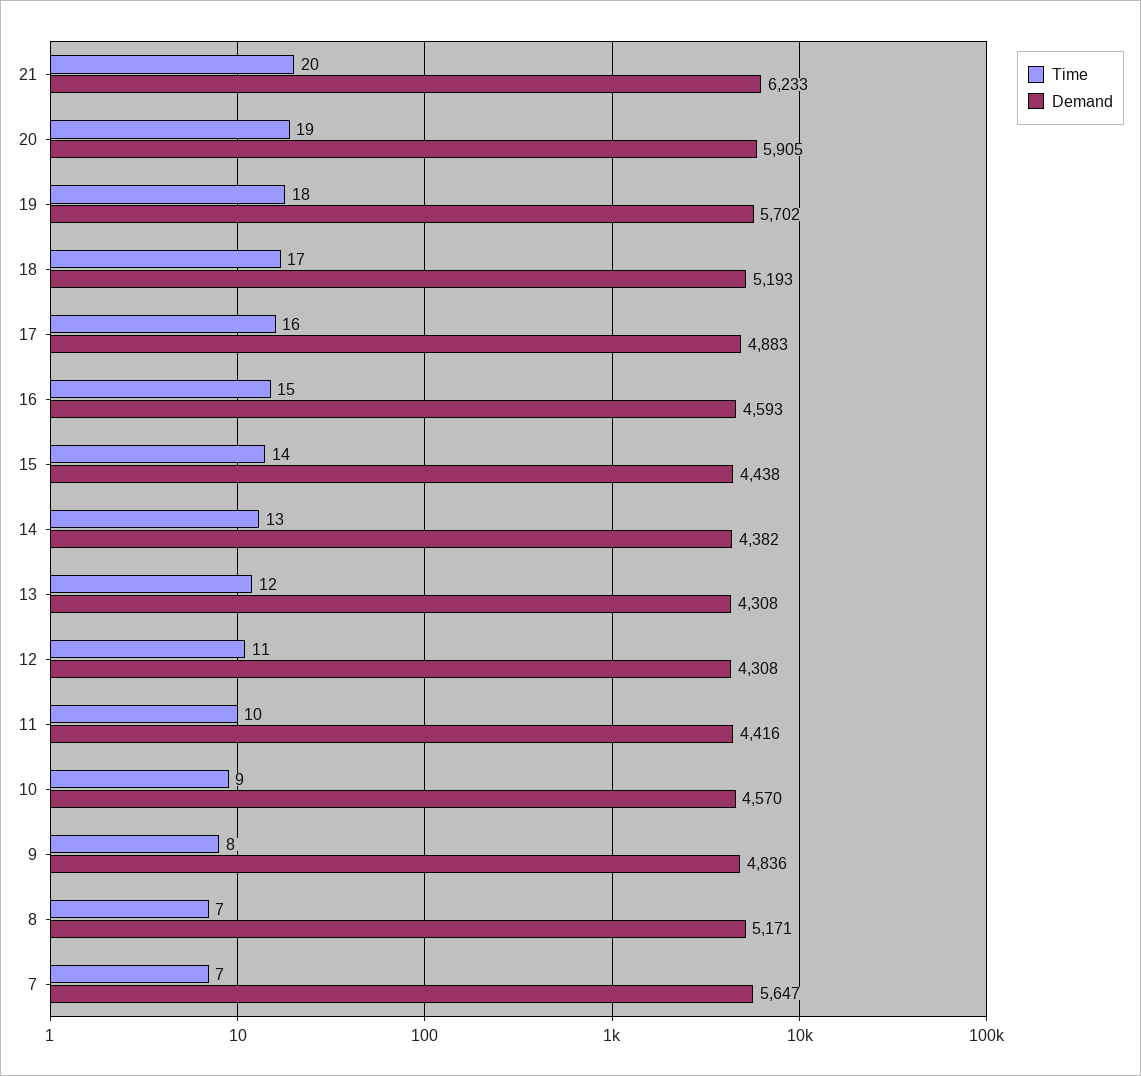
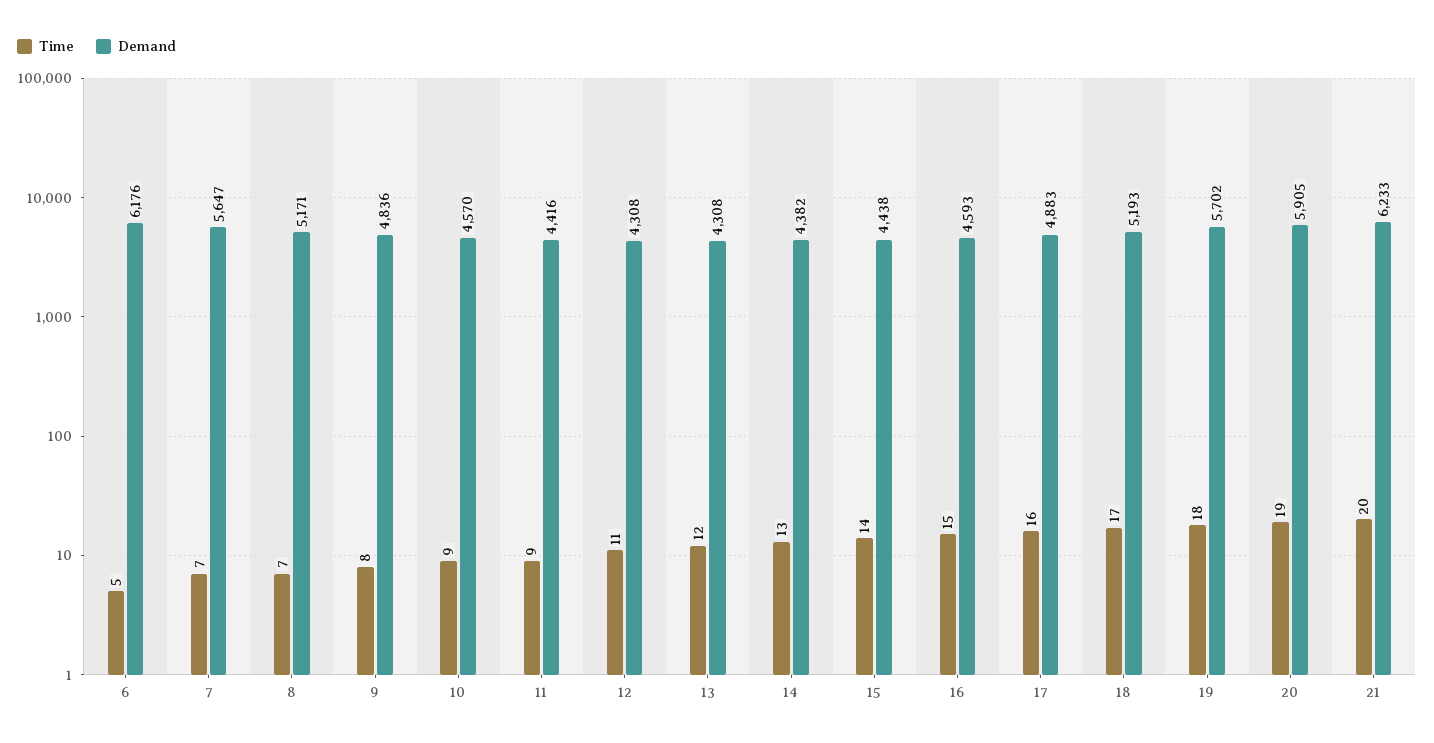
Time, 11: 10 -> 9
Time, 6: none -> 5
Demand, 6: none -> 6176

